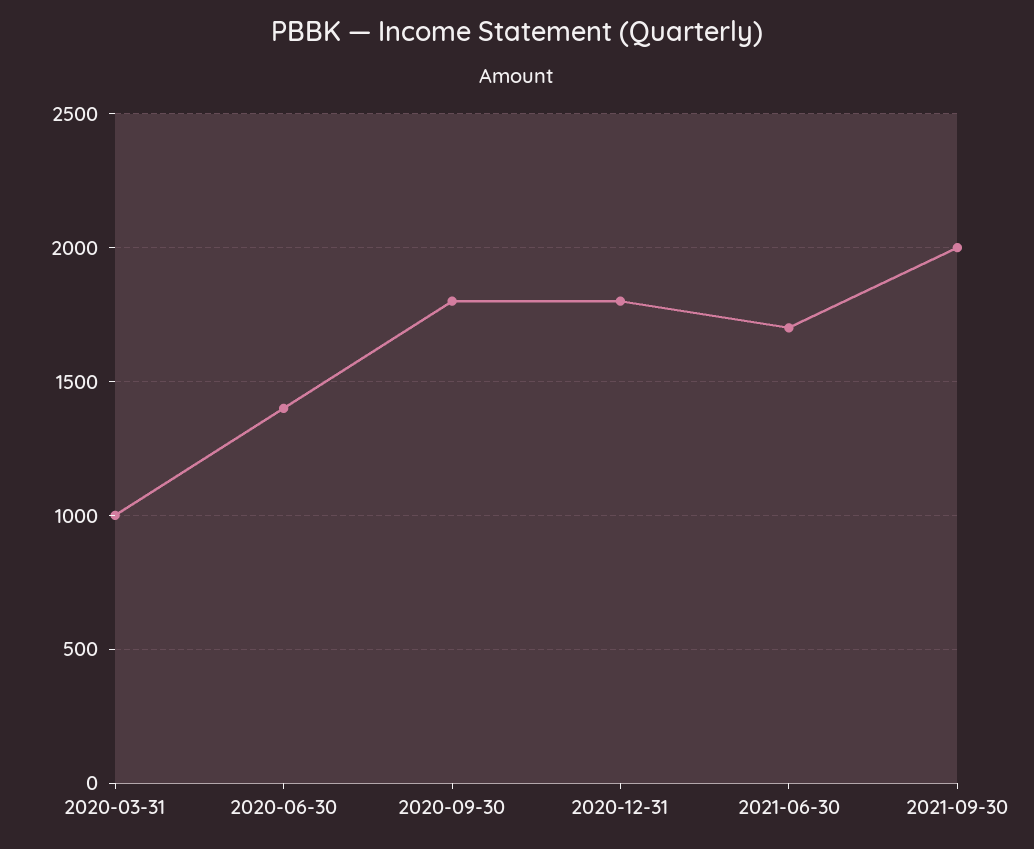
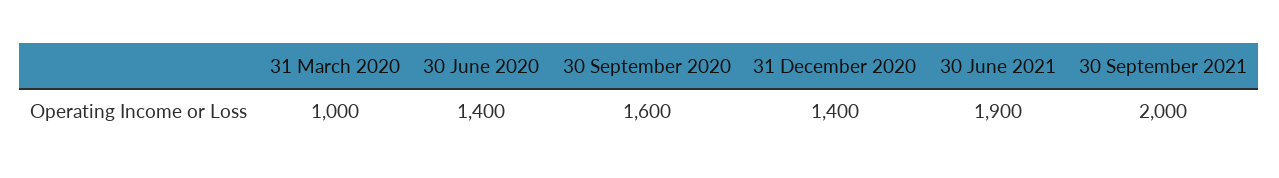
2020-09-30: 1800 -> 1600
2020-12-31: 1800 -> 1400
2021-06-30: 1700 -> 1900

